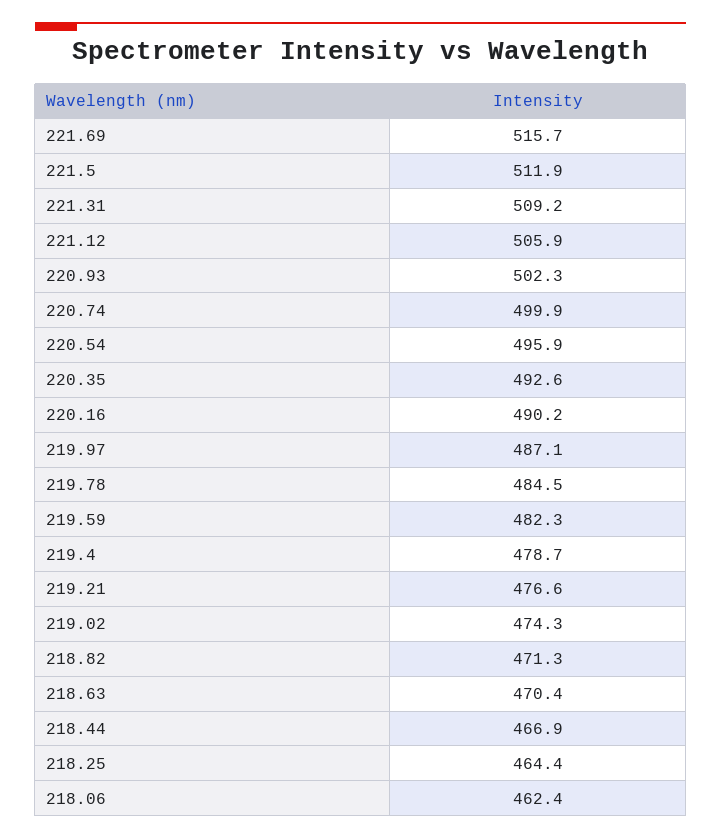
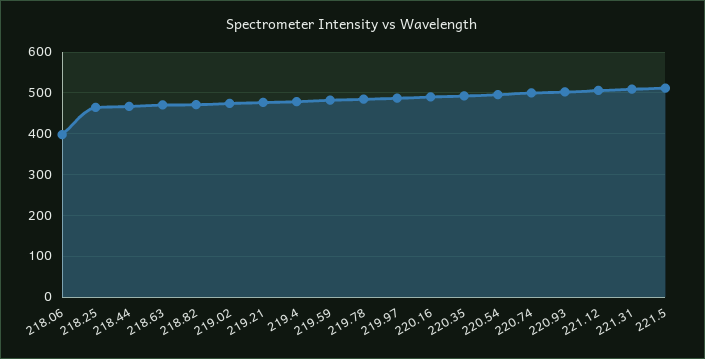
221.69: 515.7 -> none
218.06: 462.4 -> 400

